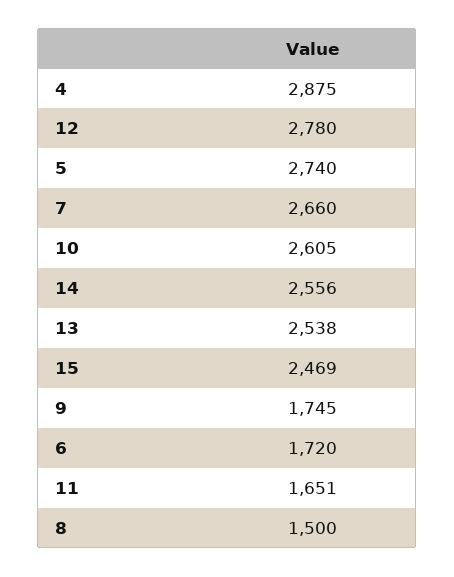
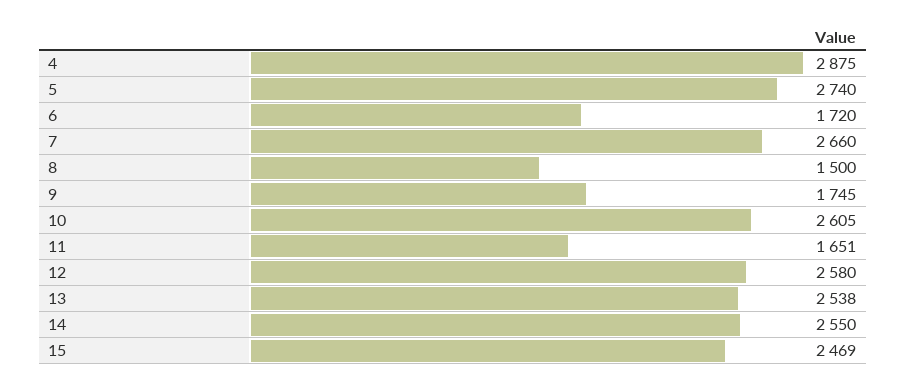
12: 2780 -> 2580
14: 2556 -> 2550

